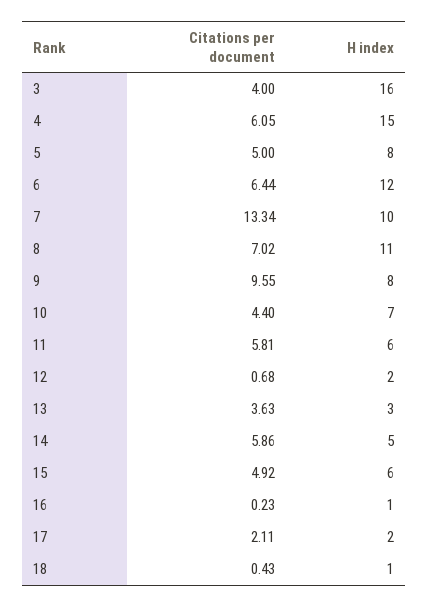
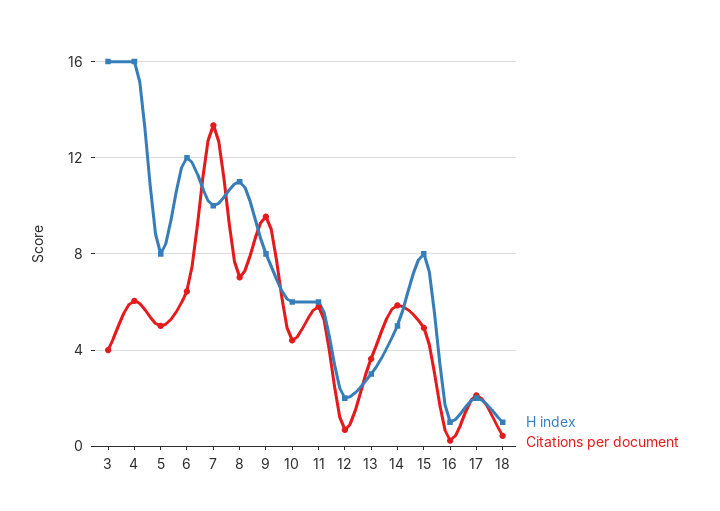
H index, 4: 15 -> 16
H index, 10: 7 -> 6
H index, 15: 6 -> 8

